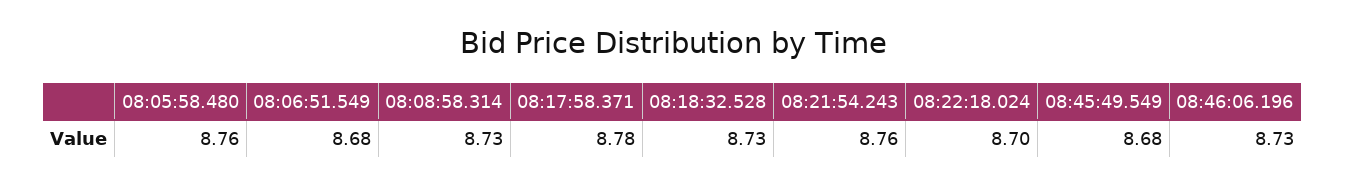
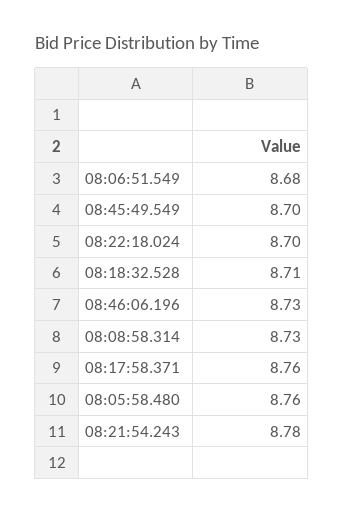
08:17:58.371: 8.78 -> 8.76
08:18:32.528: 8.73 -> 8.71
08:21:54.243: 8.76 -> 8.78
08:45:49.549: 8.68 -> 8.7

